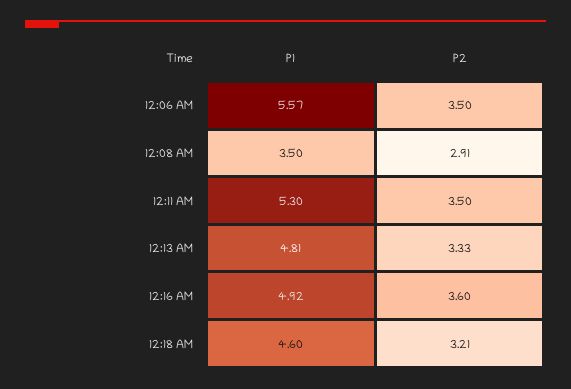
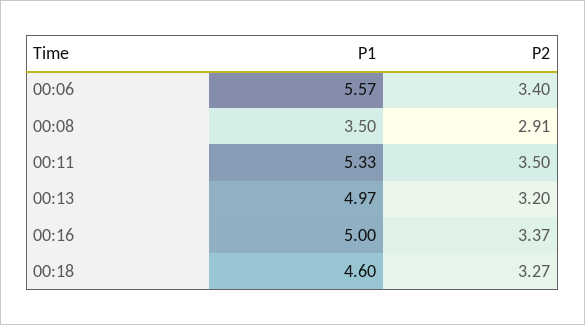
P2, 12:06 AM: 3.5 -> 3.4
P1, 12:11 AM: 5.3 -> 5.33
P1, 12:13 AM: 4.81 -> 4.97
P2, 12:13 AM: 3.33 -> 3.2
P1, 12:16 AM: 4.92 -> 5
P2, 12:16 AM: 3.6 -> 3.37
P2, 12:18 AM: 3.21 -> 3.27

